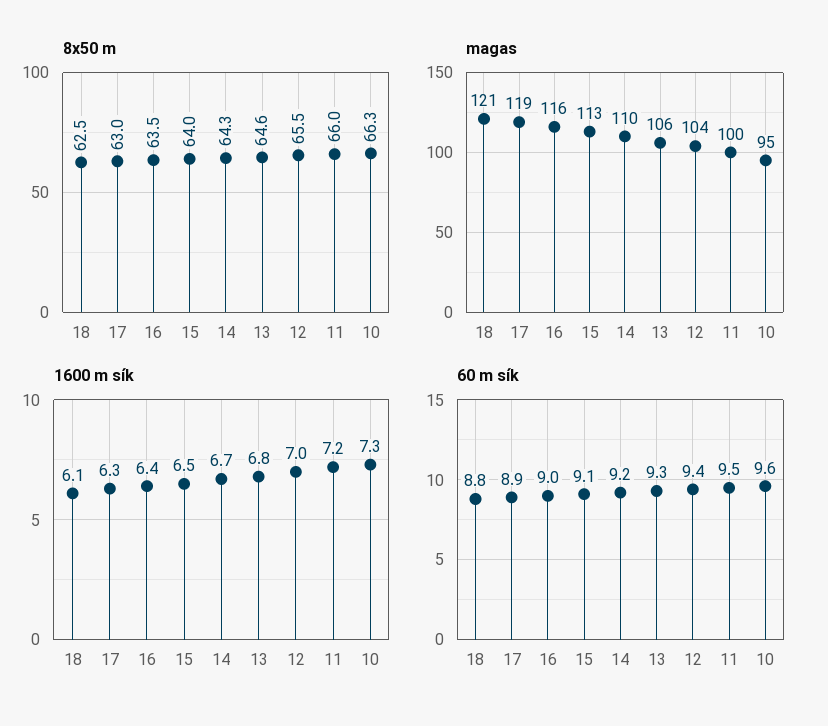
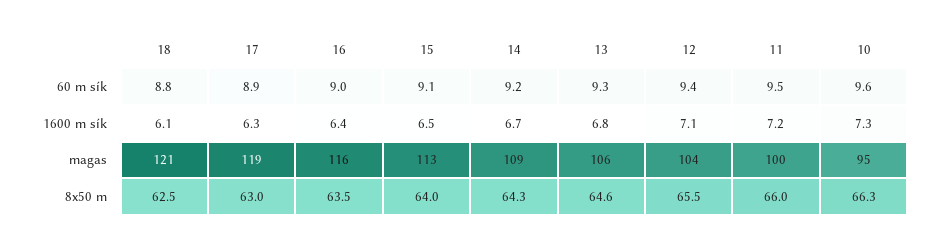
magas, 14: 110 -> 109
1600 m sík, 12: 7 -> 7.1

